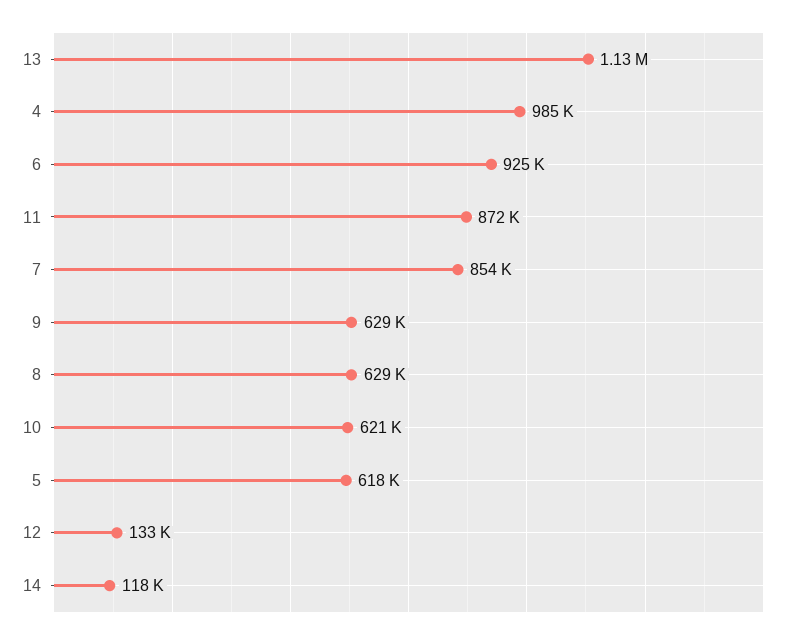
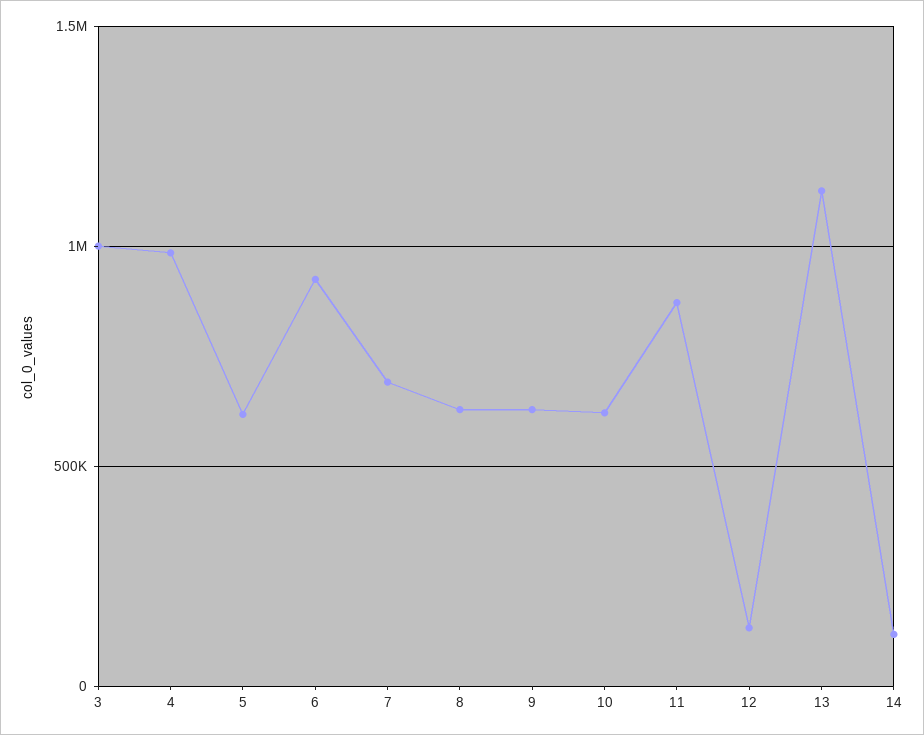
7: 854000 -> 700000
3: none -> 1000000

